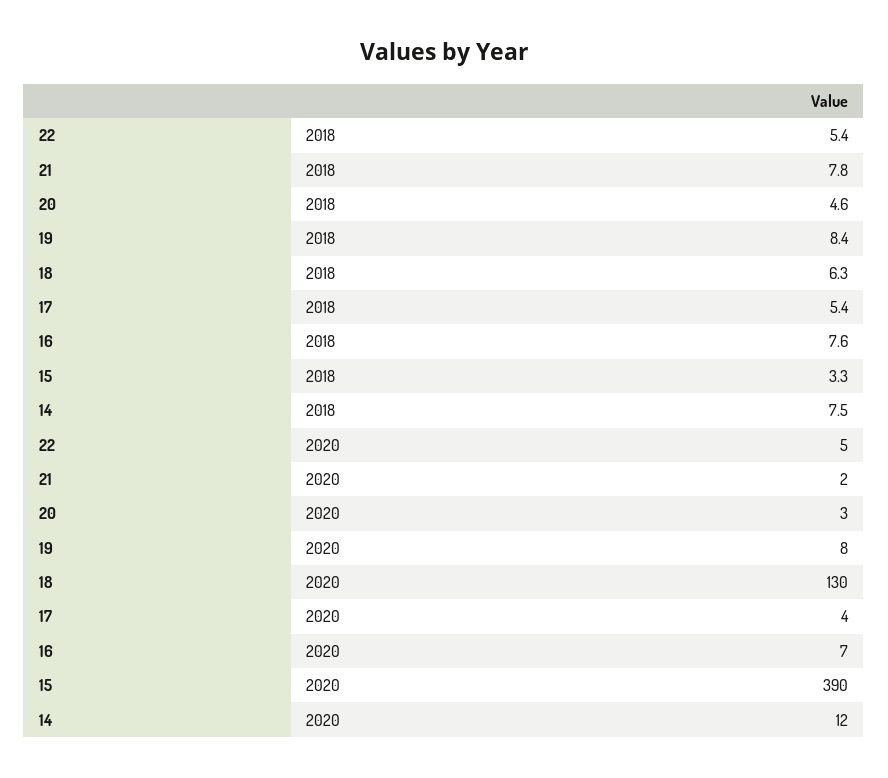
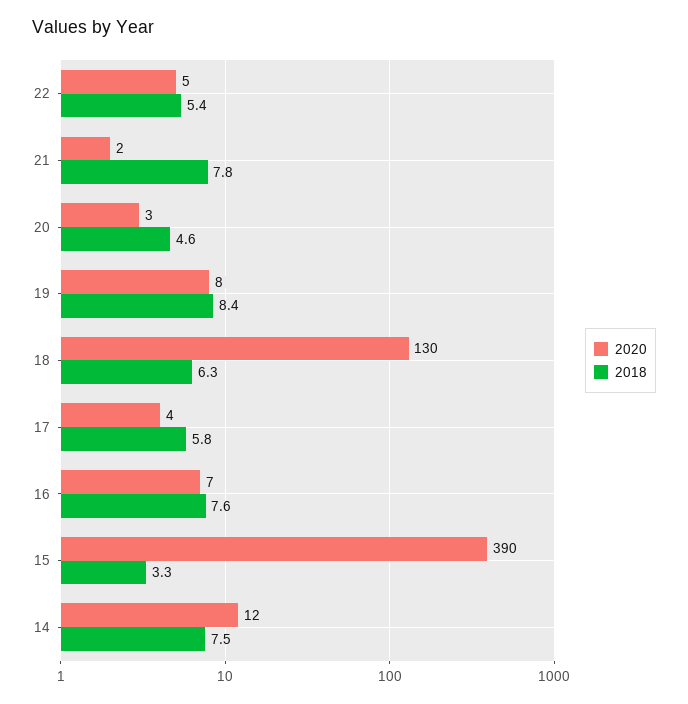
2018, 17: 5.4 -> 5.8

